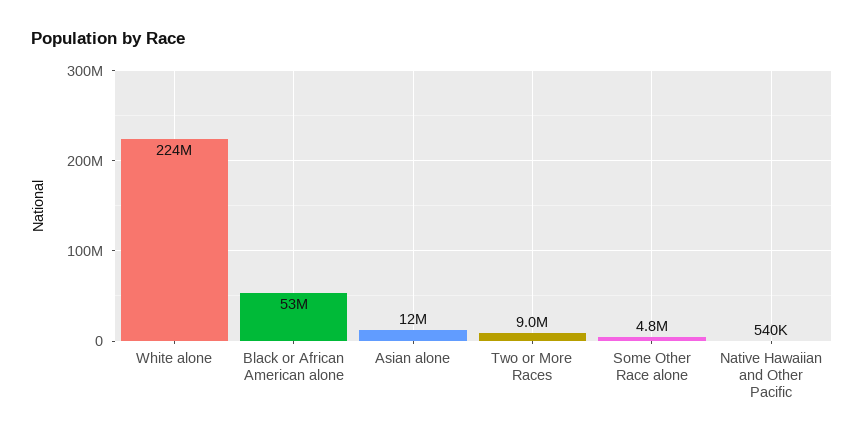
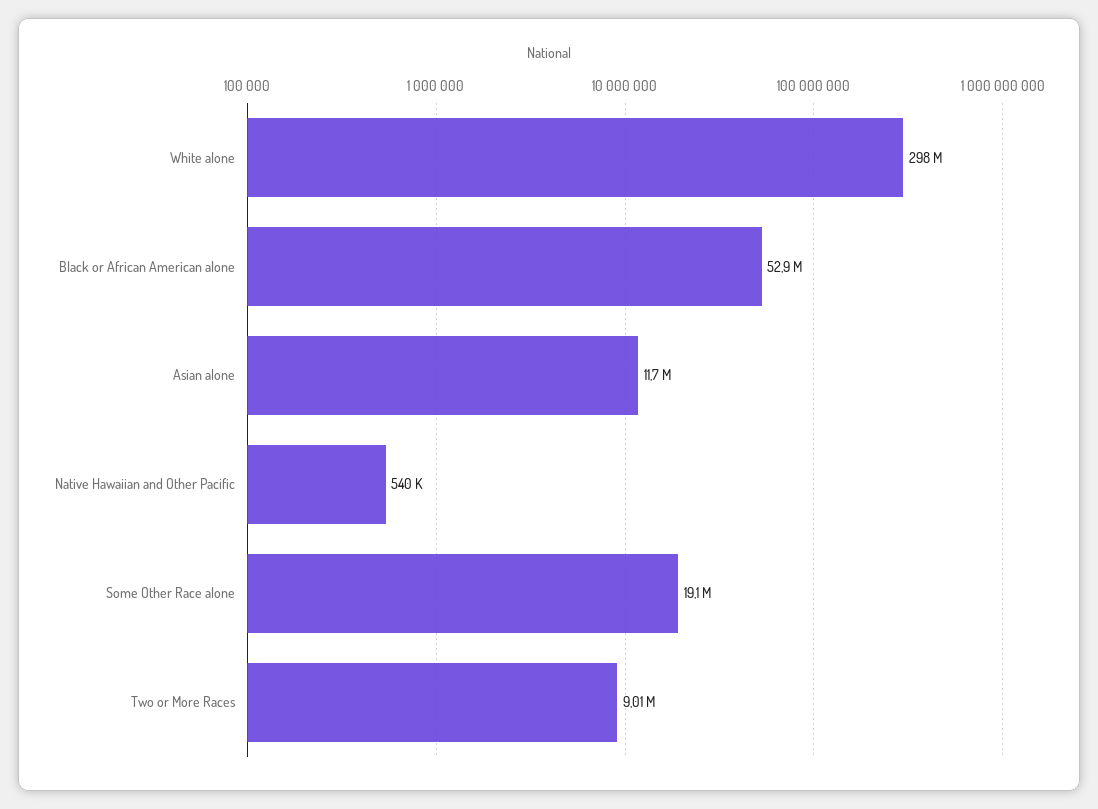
White alone: 224000000 -> 298000000
Some Other Race alone: 4800000 -> 19100000

